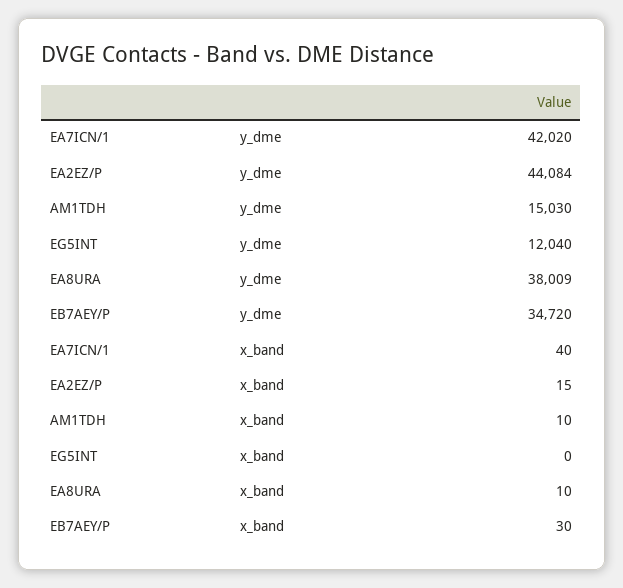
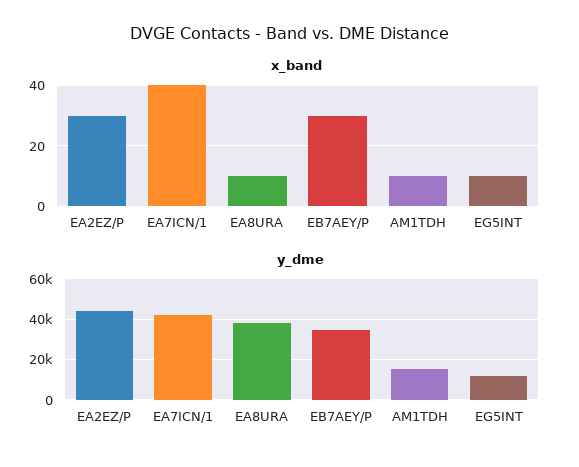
x_band, EA2EZ/P: 15 -> 30
x_band, EG5INT: 0 -> 10

